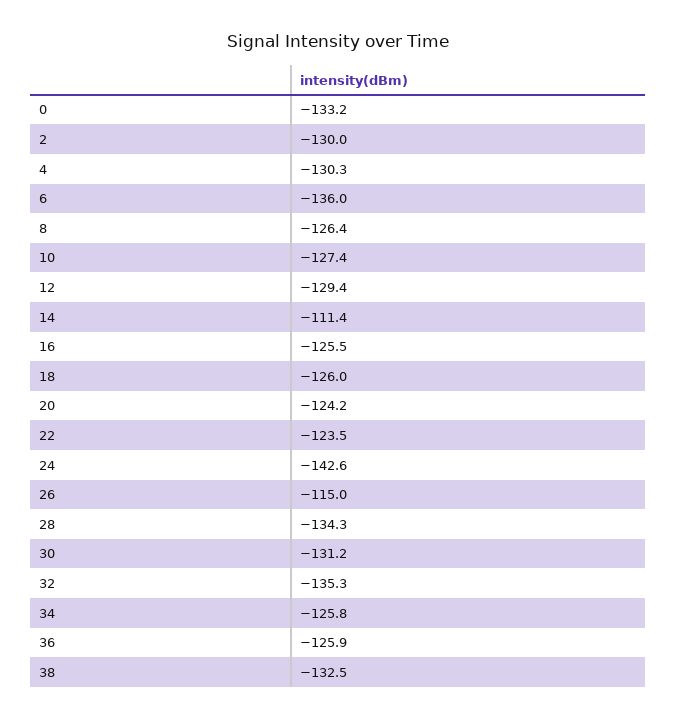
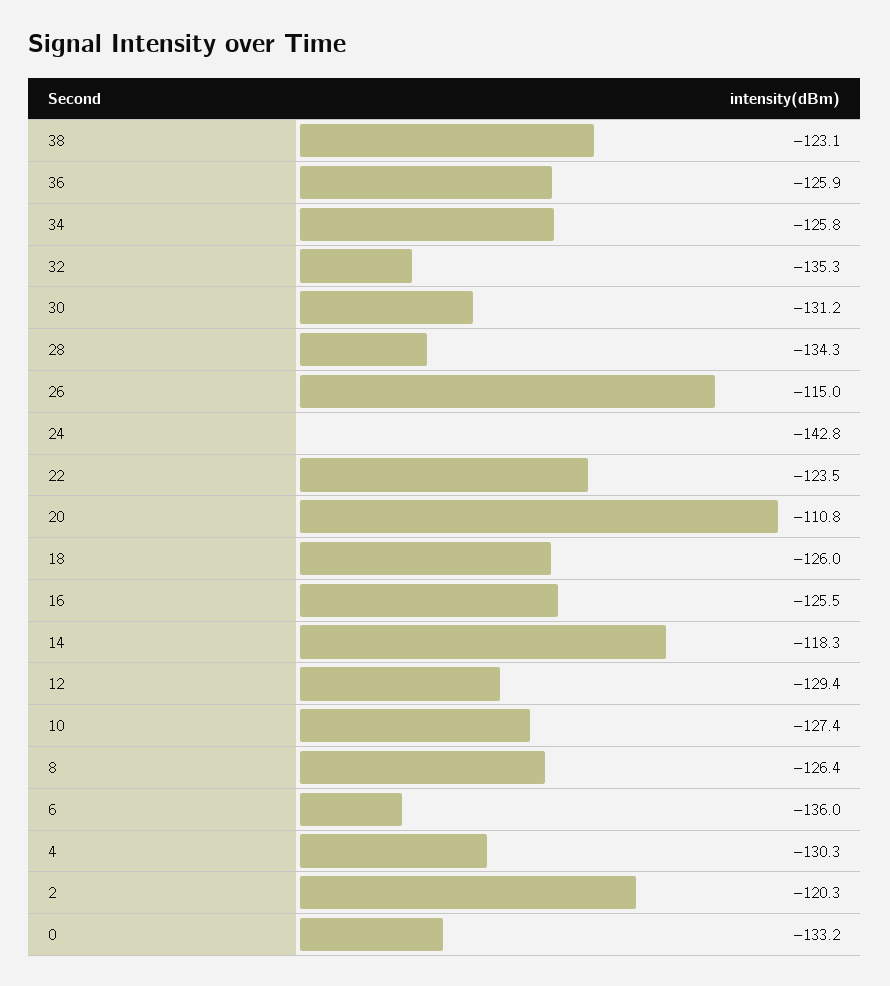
2: -130 -> -120.3
14: -111.4 -> -118.3
20: -124.2 -> -110.8
24: -142.6 -> -142.8
38: -132.5 -> -123.1

